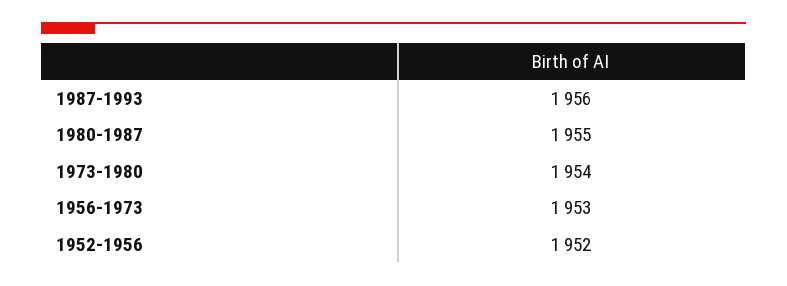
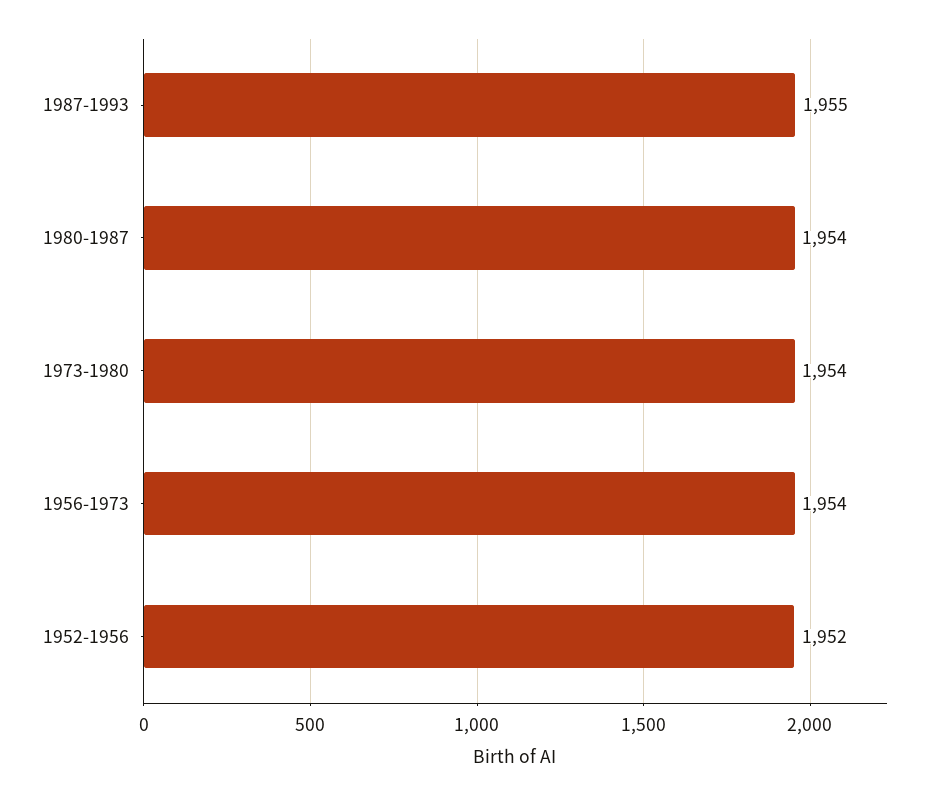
1987-1993: 1956 -> 1955
1980-1987: 1955 -> 1954
1956-1973: 1953 -> 1954

